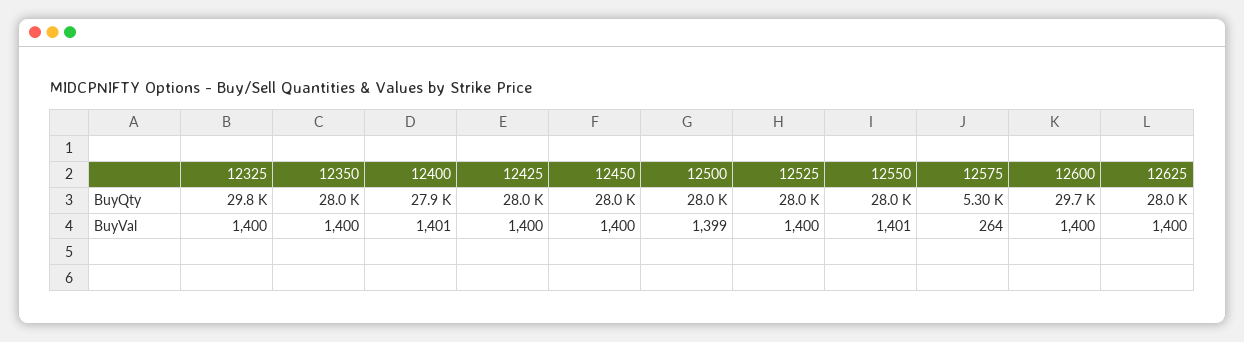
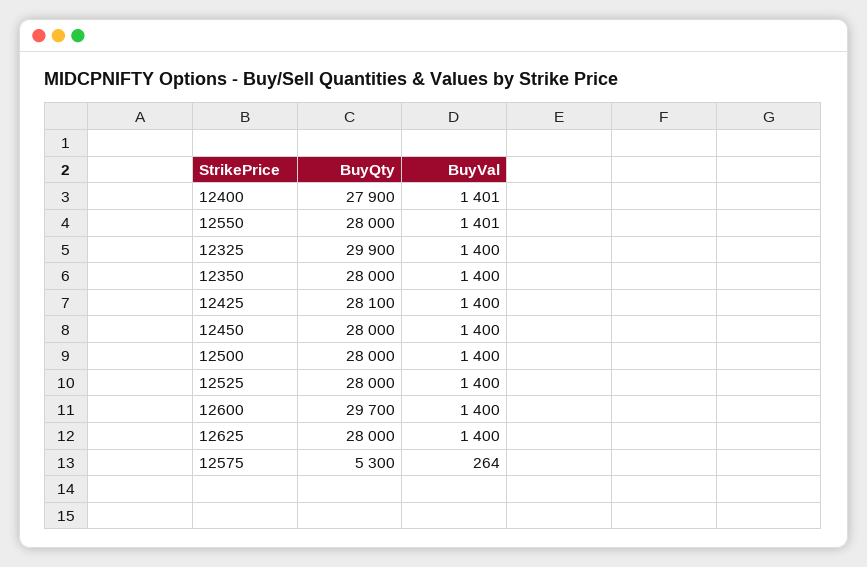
12325, BuyQty: 29800 -> 29900
12425, BuyQty: 28000 -> 28100
12500, BuyVal: 1399 -> 1400

